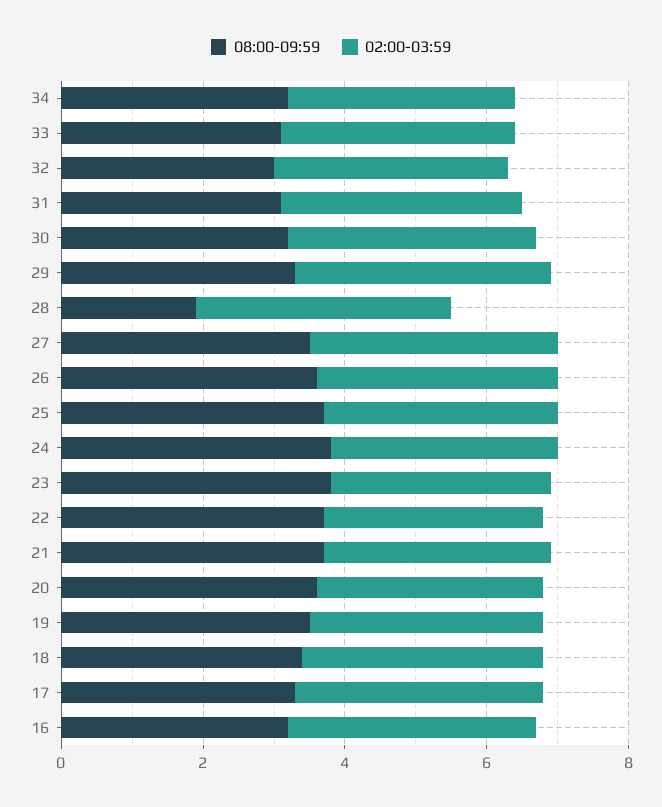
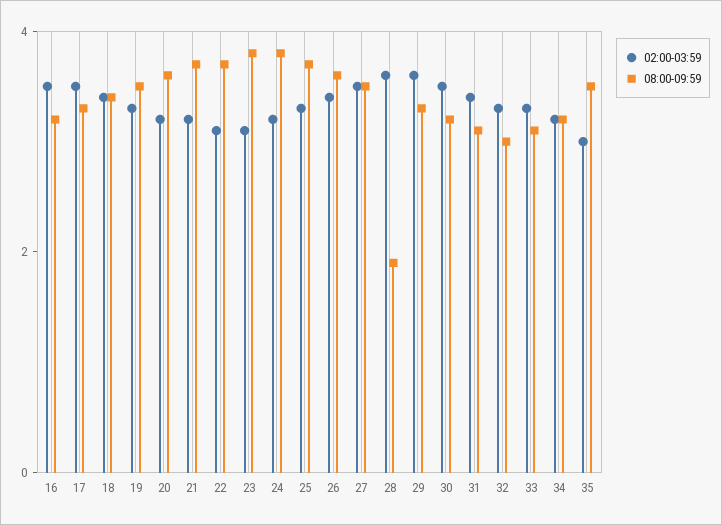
02:00-03:59, 35: none -> 3
08:00-09:59, 35: none -> 3.5

